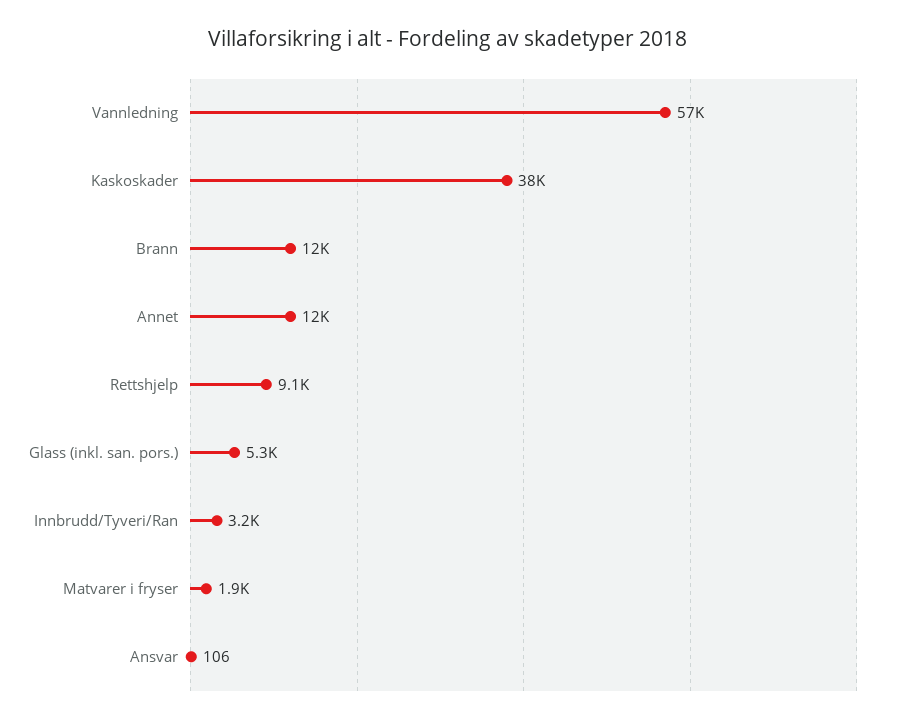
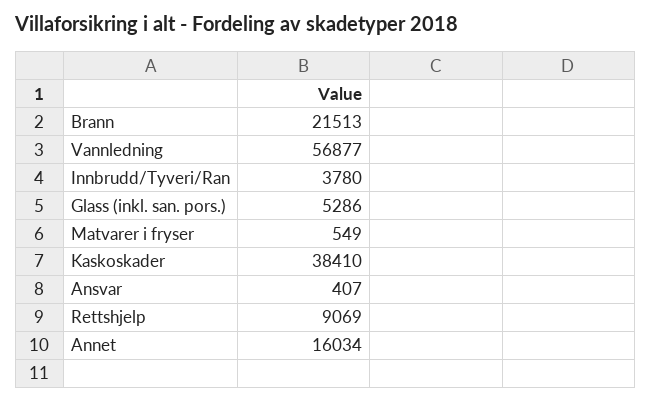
Brann: 12000 -> 21513
Annet: 12000 -> 16034
Innbrudd/Tyveri/Ran: 3200 -> 3780
Matvarer i fryser: 1900 -> 549
Ansvar: 106 -> 407

